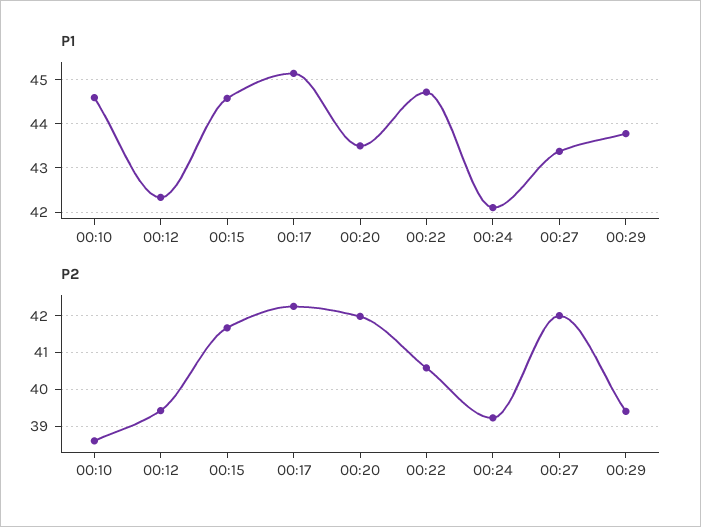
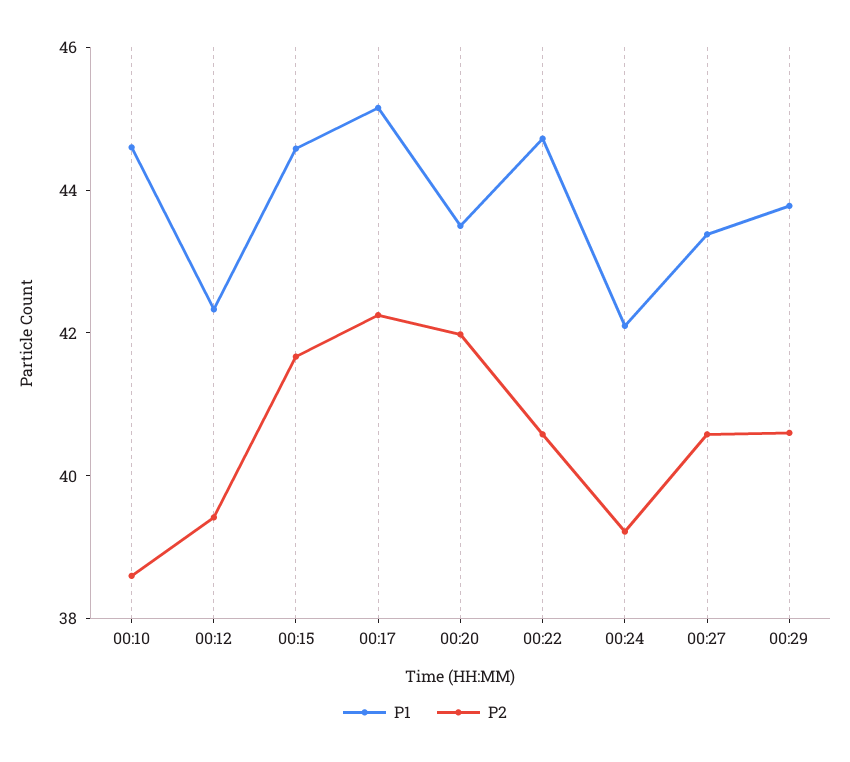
P2, 00:27: 42 -> 40.5
P2, 00:29: 39.4 -> 40.5

